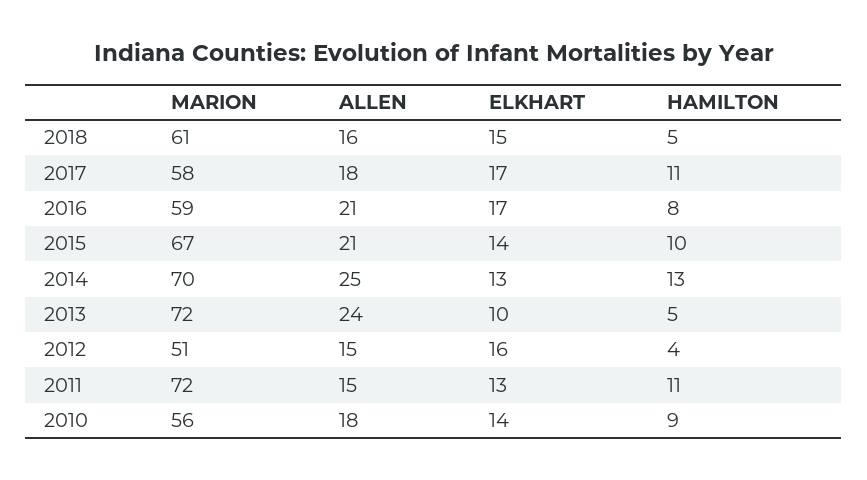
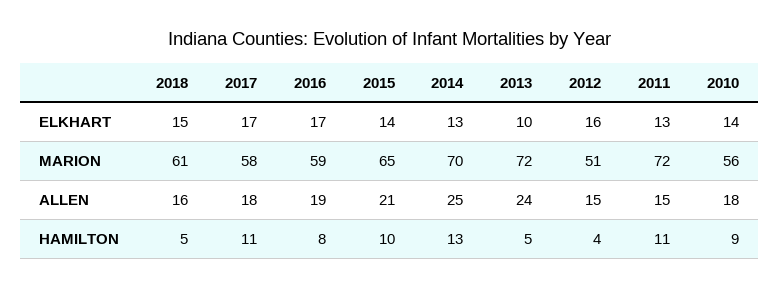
ALLEN, 2016: 21 -> 19
MARION, 2015: 67 -> 65

